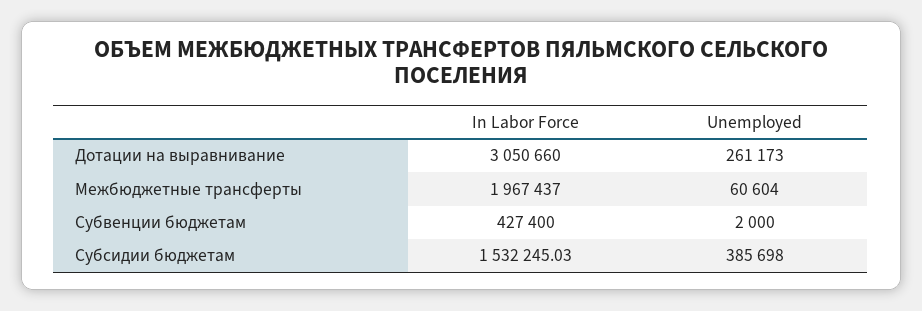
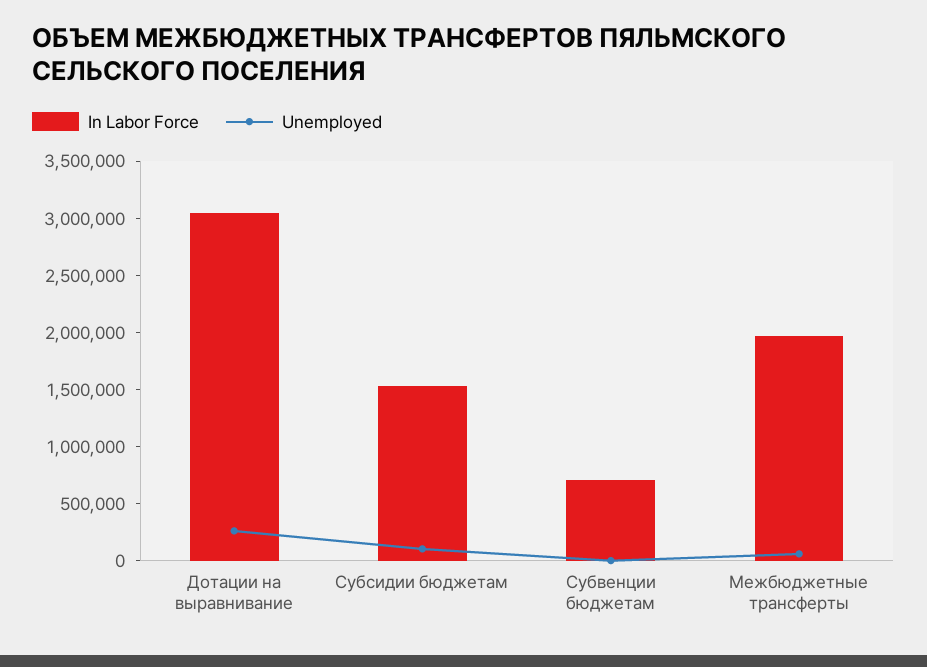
In Labor Force, Субвенции бюджетам: 427400 -> 700000
Unemployed, Субсидии бюджетам: 385698 -> 100000

